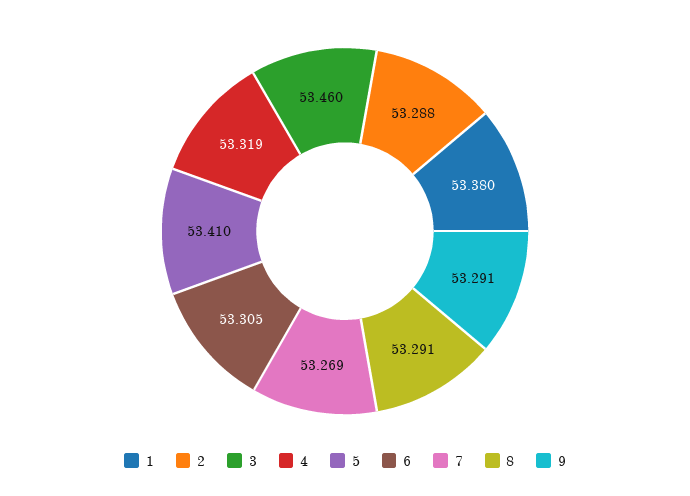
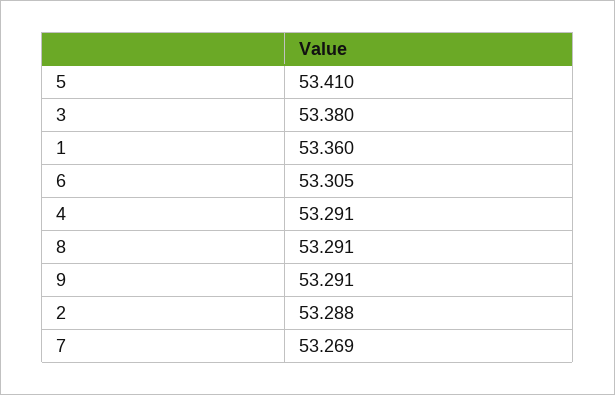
1: 53.38 -> 53.36
3: 53.46 -> 53.38
4: 53.319 -> 53.291

